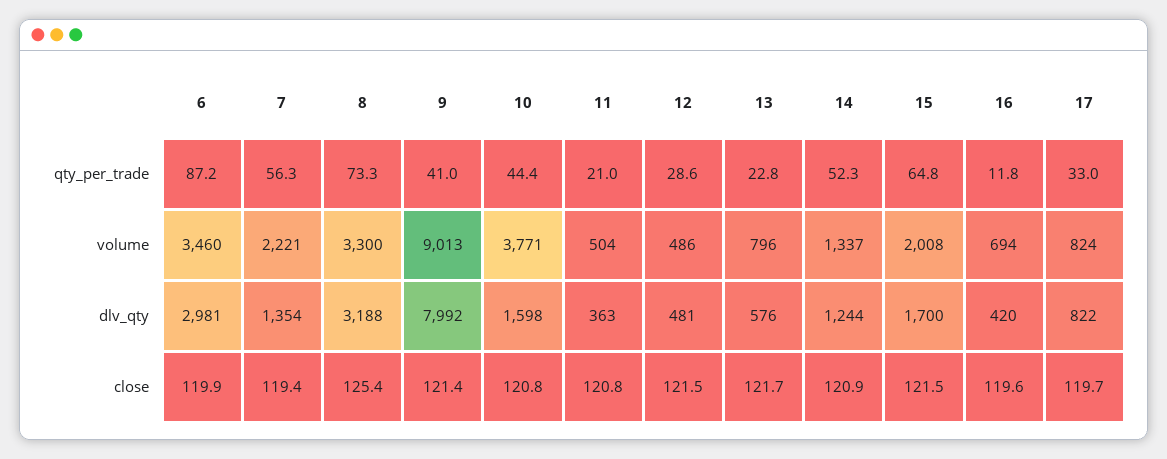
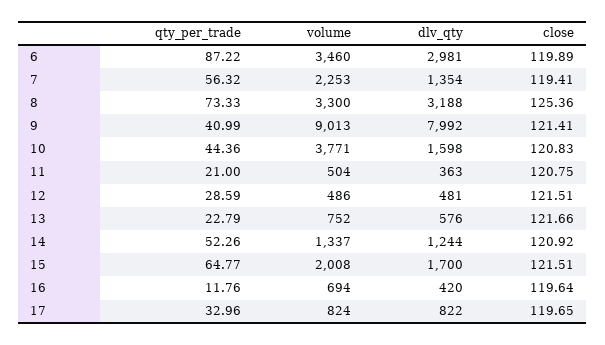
7, volume: 2221 -> 2253
13, volume: 796 -> 752

